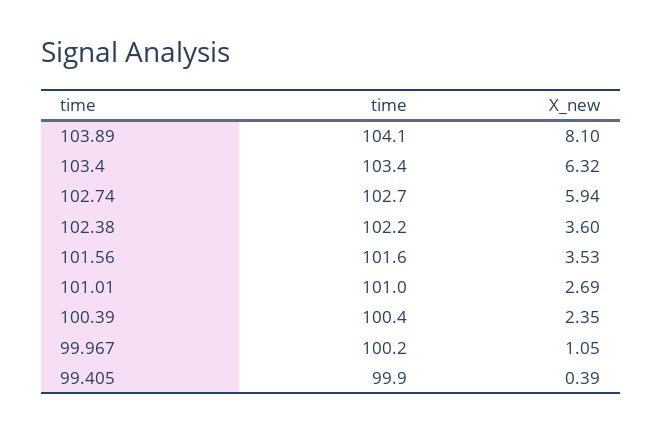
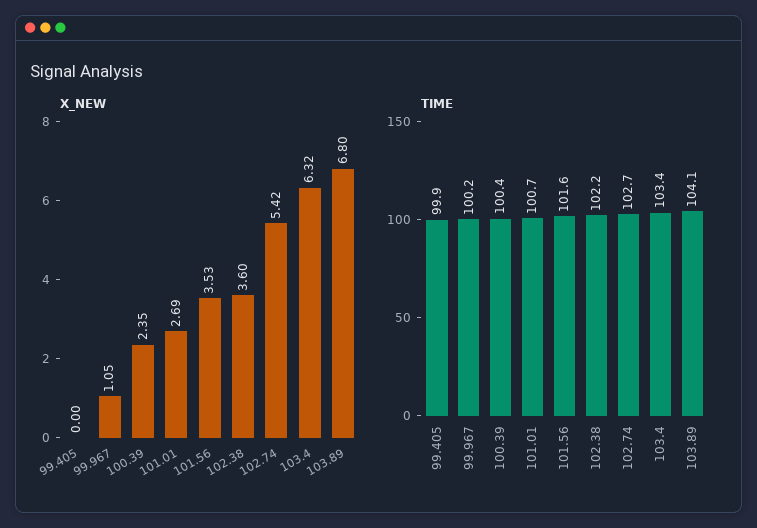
X_new, 103.89: 8.1 -> 6.8
X_new, 102.74: 5.94 -> 5.42
time, 101.01: 101 -> 100.7
X_new, 99.405: 0.39 -> 0

